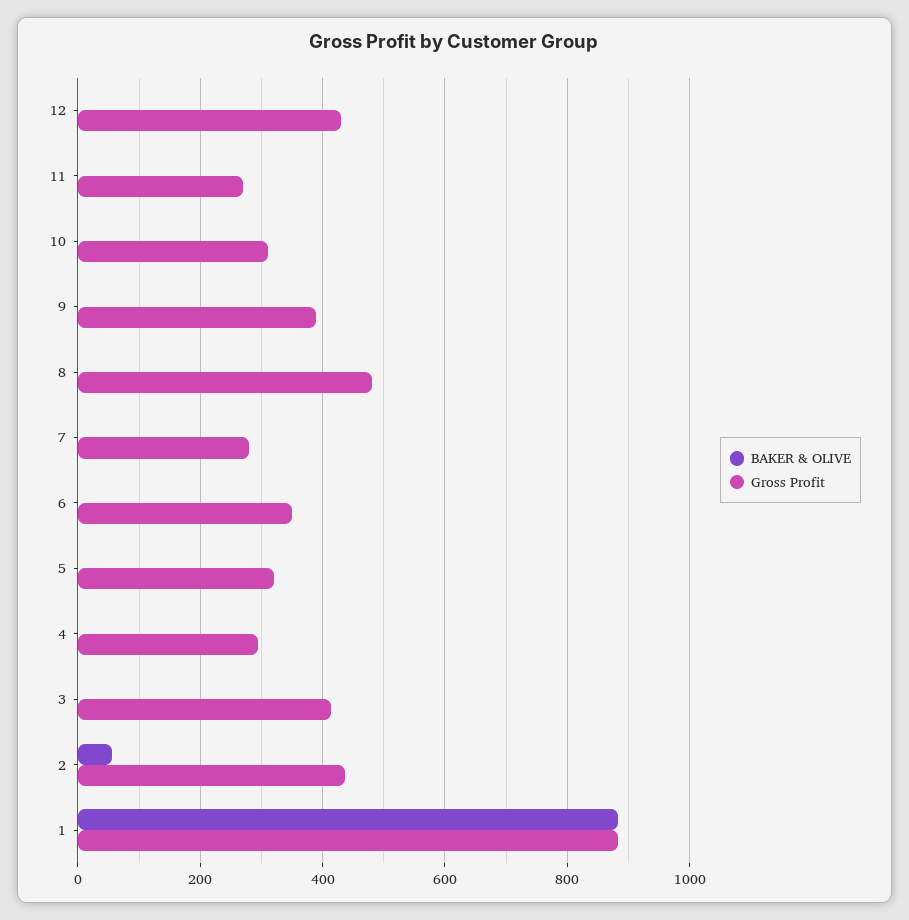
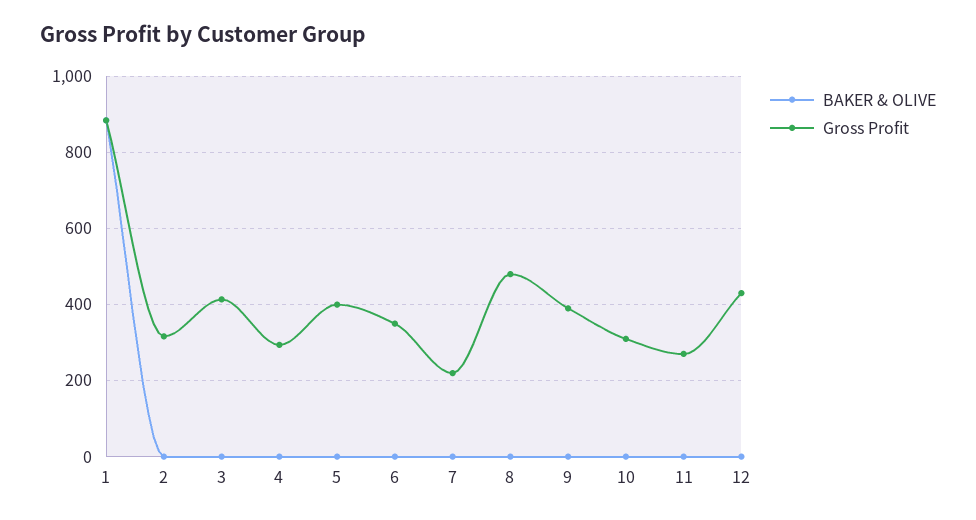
Gross Profit, 7: 280 -> 220
Gross Profit, 5: 320 -> 400
BAKER & OLIVE, 2: 60 -> 0
Gross Profit, 2: 440 -> 320

